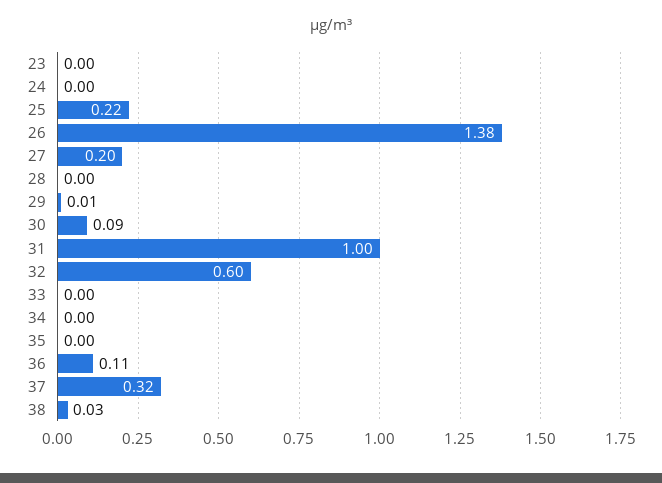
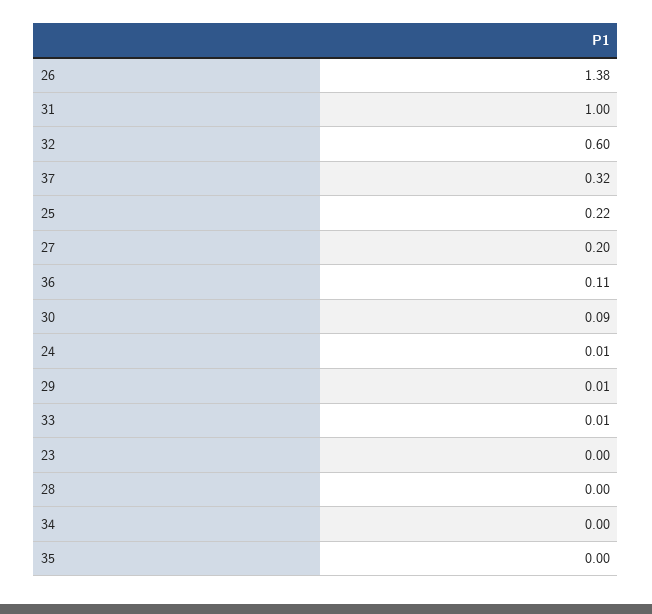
24: 0 -> 0.01
33: 0 -> 0.01
38: 0.03 -> none

